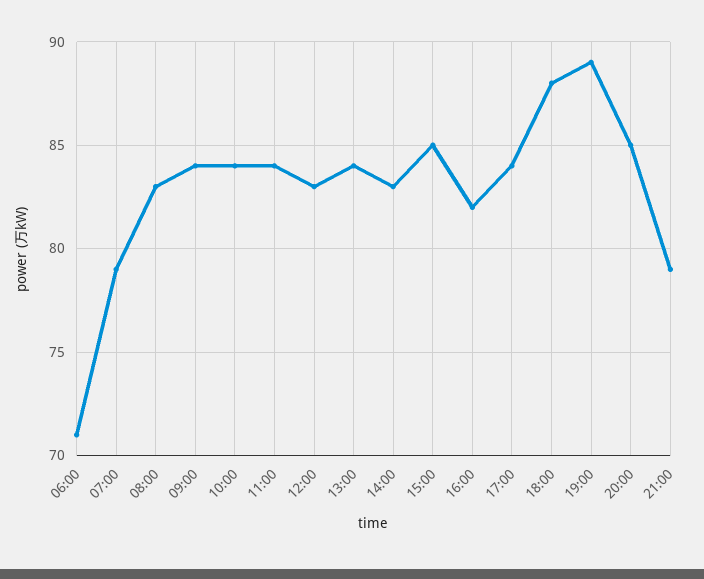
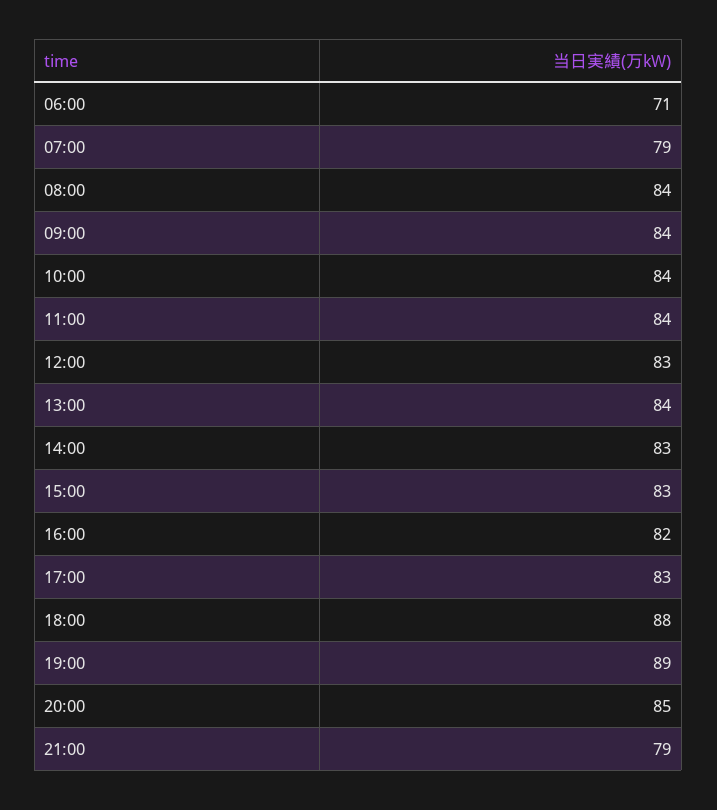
08:00: 83 -> 84
15:00: 85 -> 83
17:00: 84 -> 83

